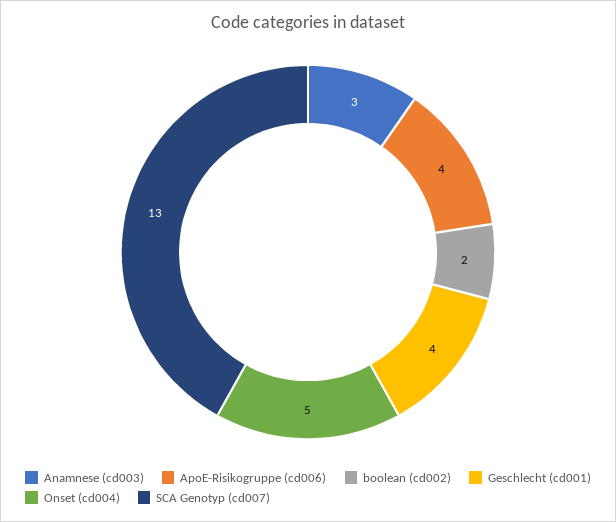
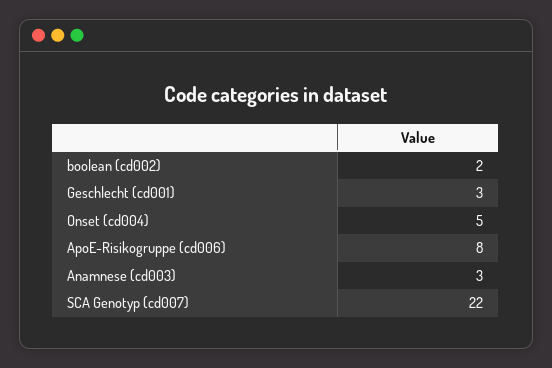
ApoE-Risikogruppe (cd006): 4 -> 8
Geschlecht (cd001): 4 -> 3
SCA Genotyp (cd007): 13 -> 22

